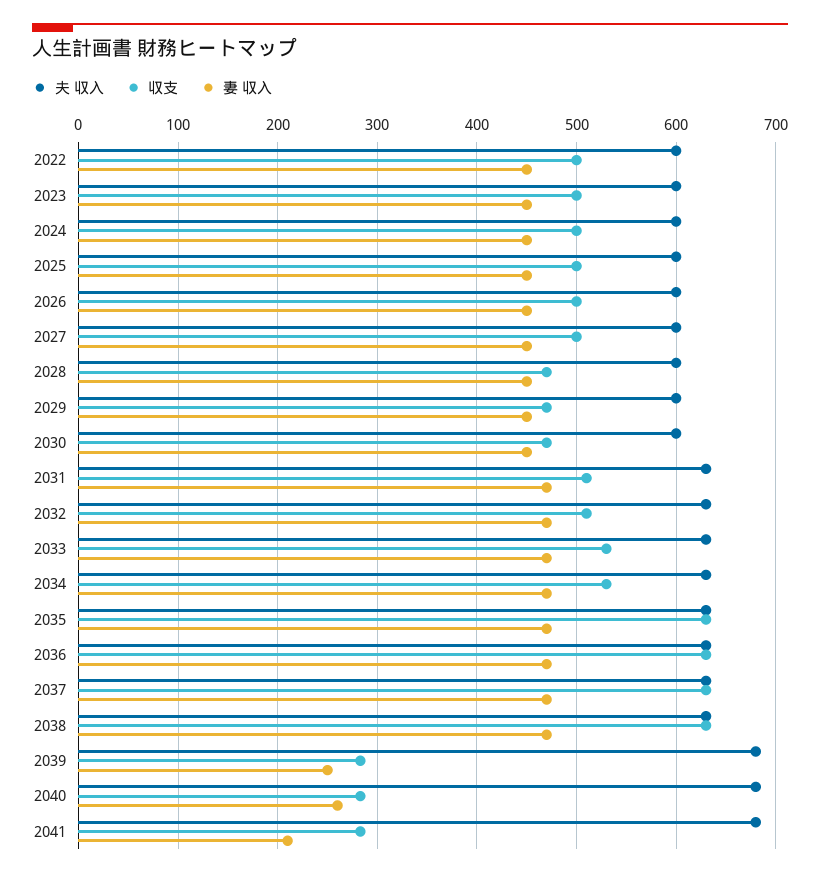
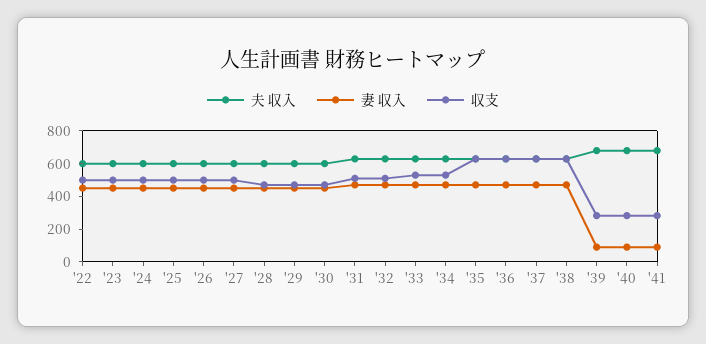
妻 収入, 2039: 250 -> 100
妻 収入, 2040: 260 -> 100
妻 収入, 2041: 210 -> 100

